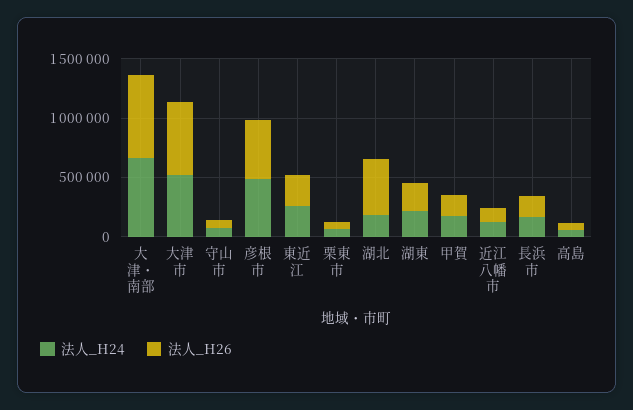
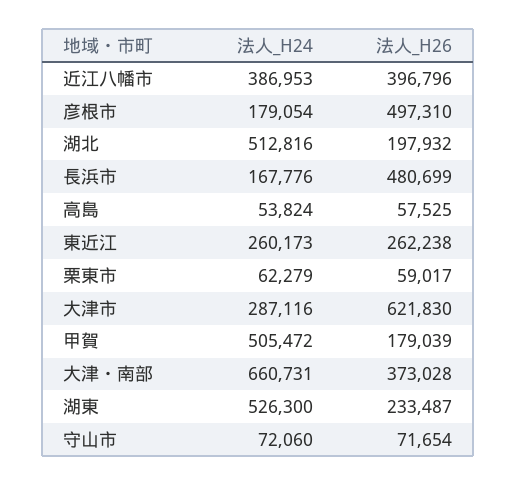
法人_H26, 大津・南部: 700000 -> 373028
法人_H24, 大津市: 500000 -> 287116
法人_H24, 彦根市: 500000 -> 179054
法人_H24, 湖北: 200000 -> 512816
法人_H26, 湖北: 500000 -> 197932
法人_H24, 湖東: 200000 -> 526300
法人_H24, 甲賀: 200000 -> 505472
法人_H24, 近江八幡市: 100000 -> 386953
法人_H26, 近江八幡市: 100000 -> 396796
法人_H26, 長浜市: 200000 -> 480699

